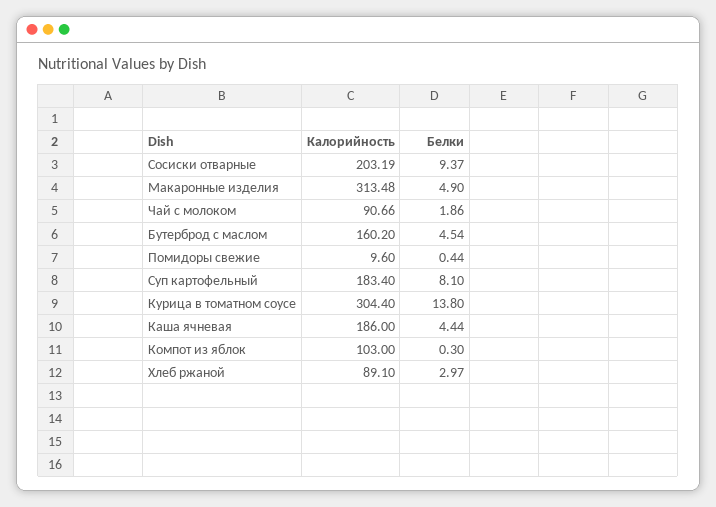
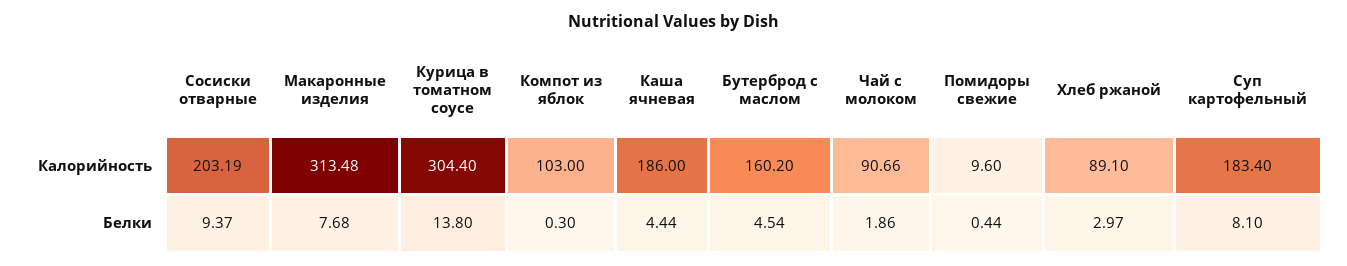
Белки, Макаронные изделия: 4.9 -> 7.68

